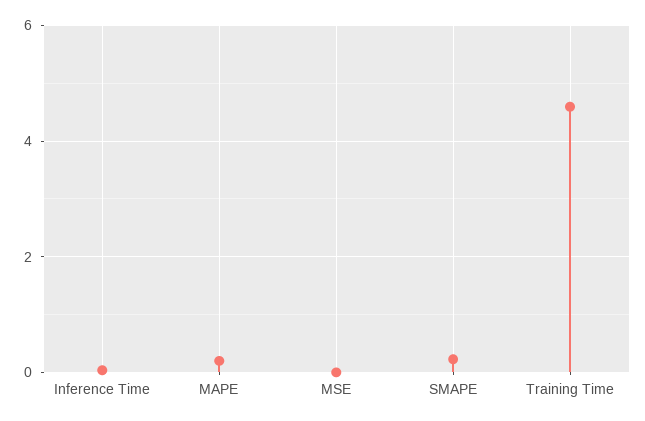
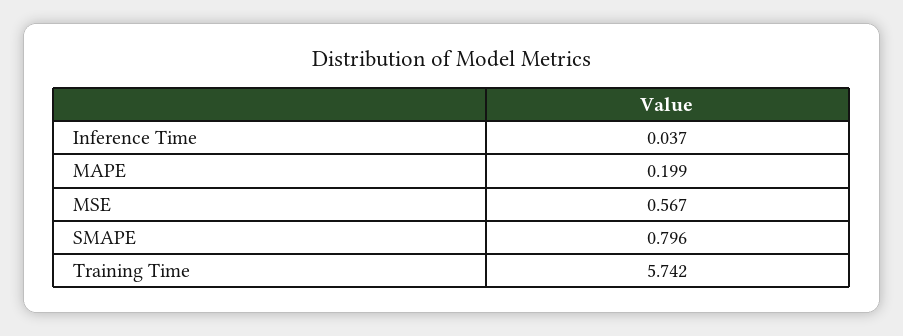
MSE: 0 -> 0.567
SMAPE: 0.2 -> 0.796
Training Time: 4.6 -> 5.742

